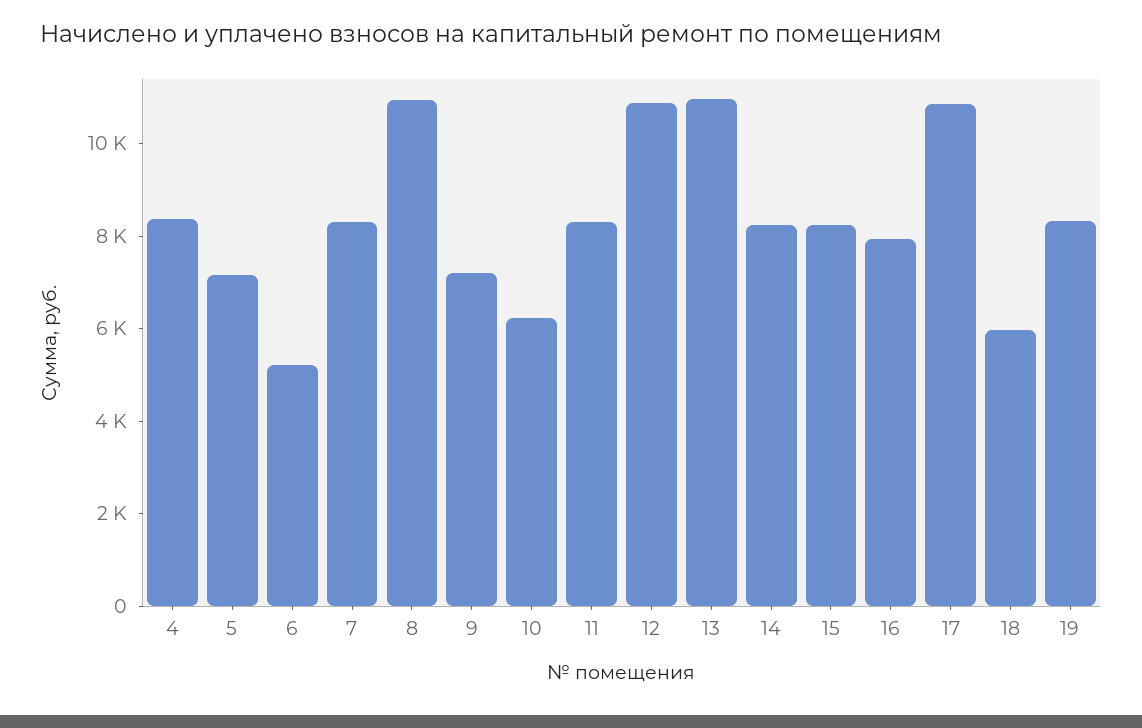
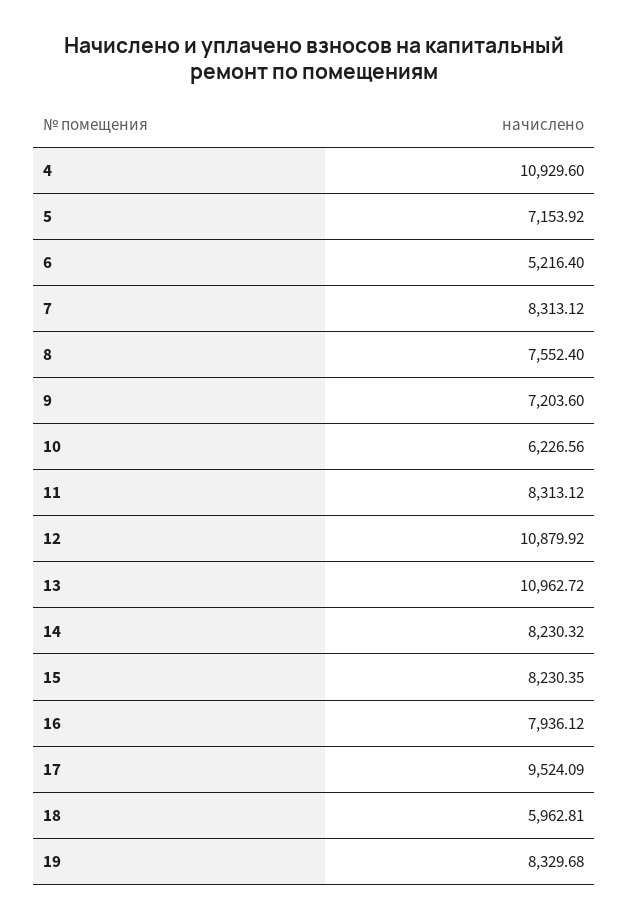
4: 8500 -> 10929.6
8: 11000 -> 7552.4
17: 11000 -> 9524.09

